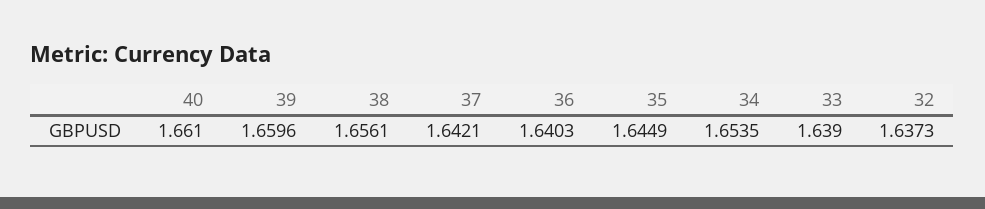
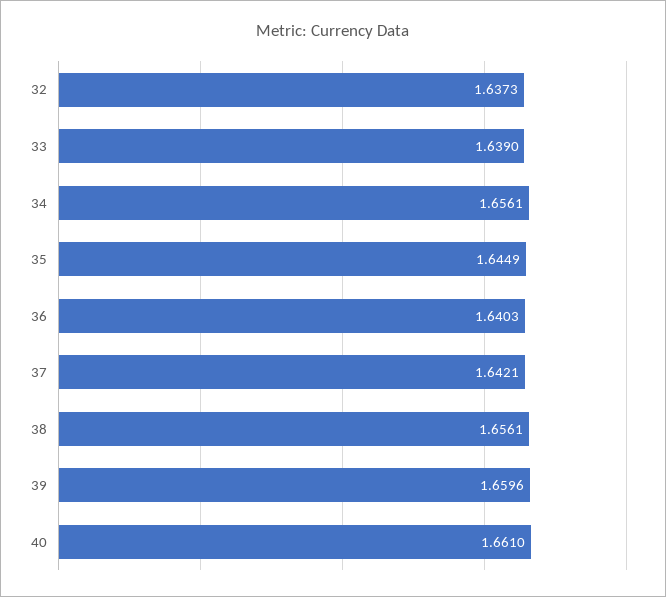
34: 1.6535 -> 1.6561

